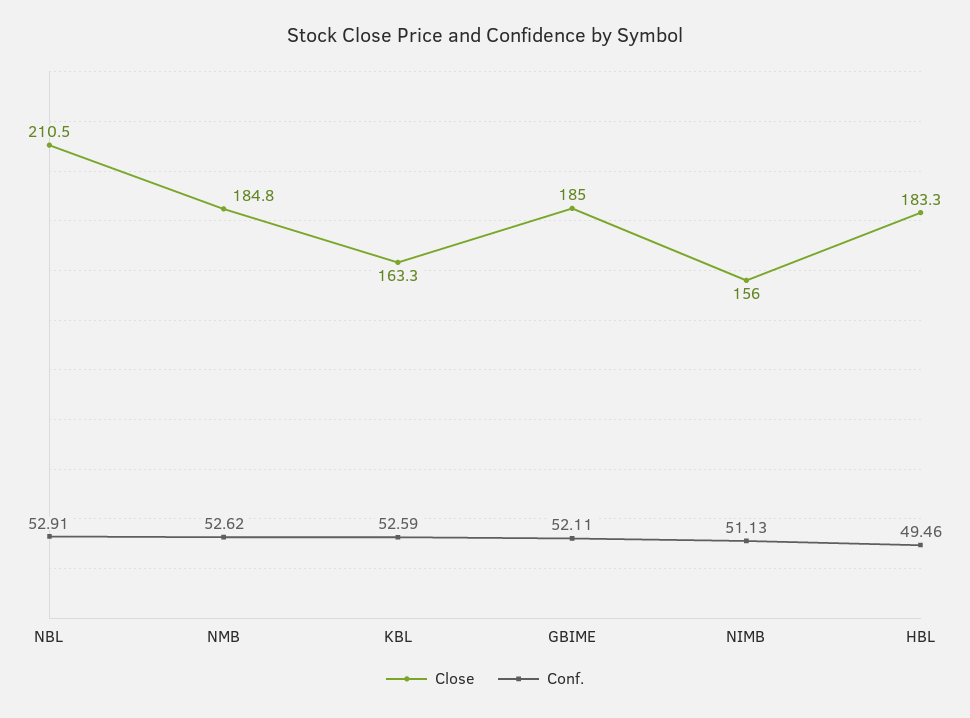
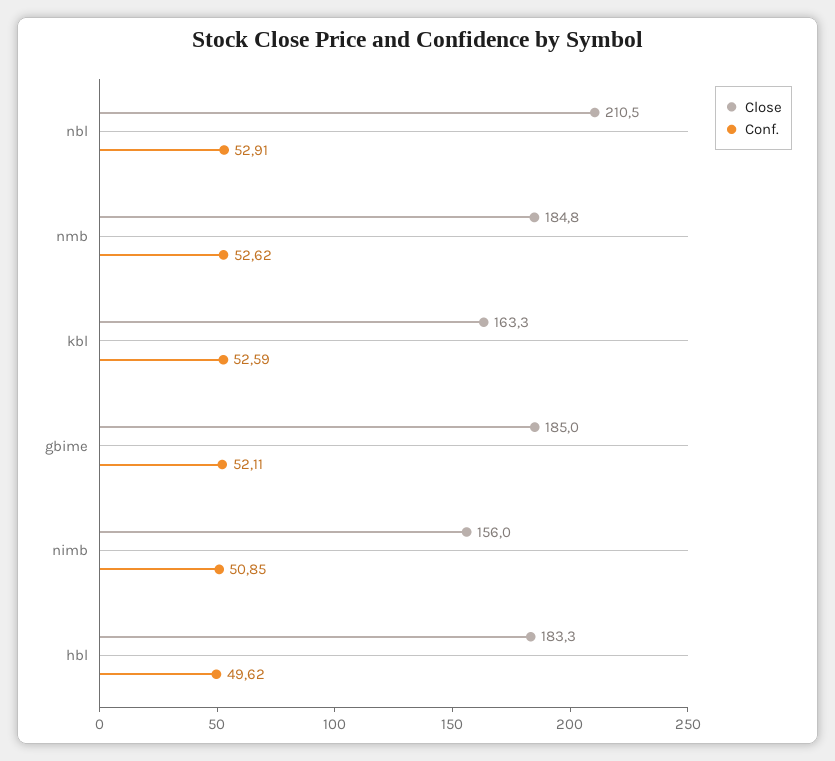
Conf., NIMB: 51.13 -> 50.85
Conf., HBL: 49.46 -> 49.62

